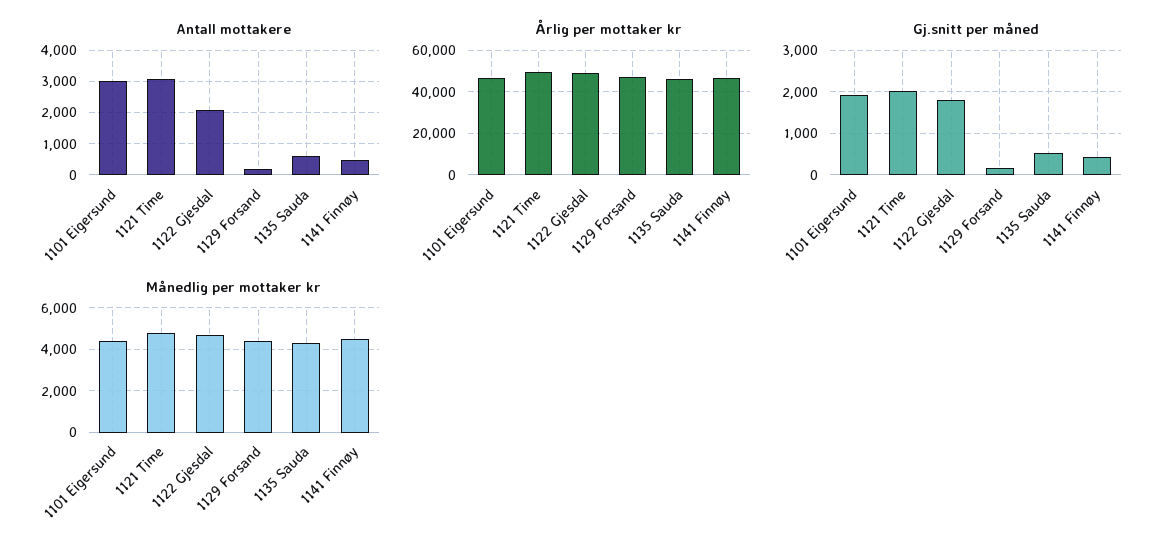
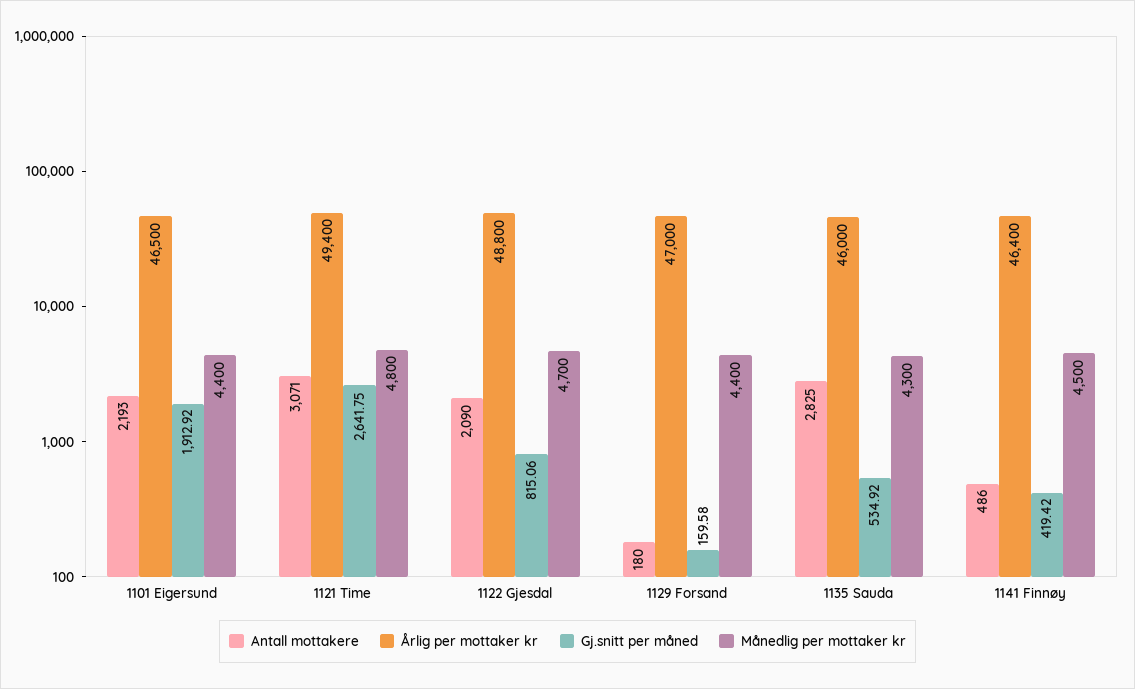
Antall mottakere, 1101 Eigersund: 3000 -> 2193
Antall mottakere, 1135 Sauda: 600 -> 2825
Gj.snitt per måned, 1121 Time: 2000 -> 2641.75
Gj.snitt per måned, 1122 Gjesdal: 1800 -> 815.06

